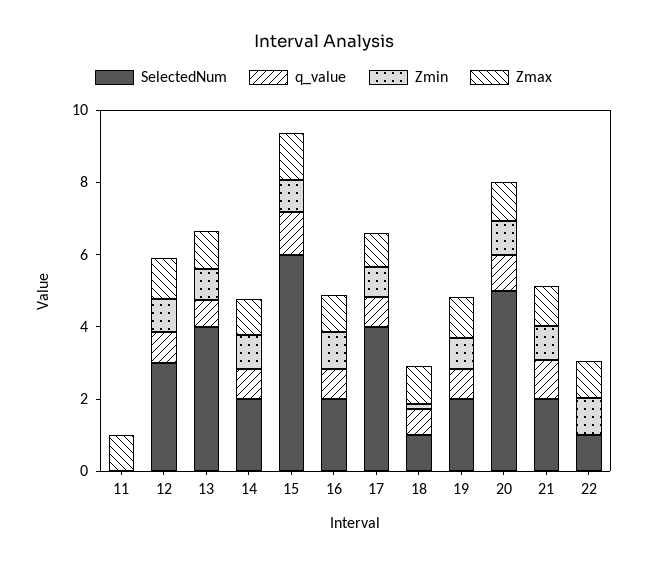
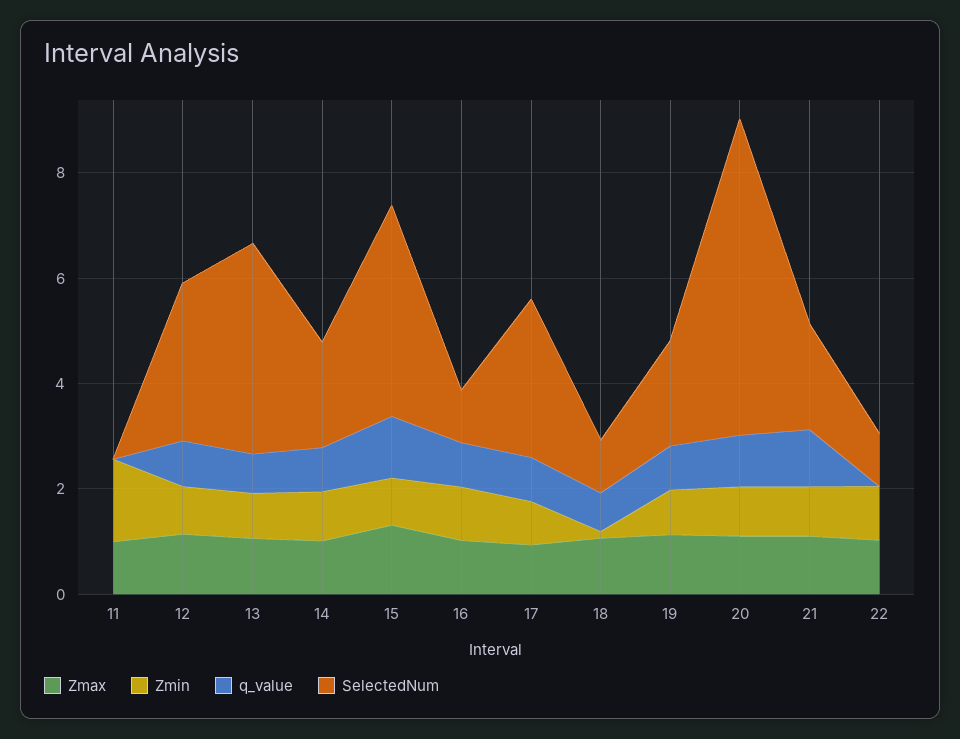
Zmin, 11: 0 -> 1.5
SelectedNum, 15: 6 -> 4
SelectedNum, 16: 2 -> 1
SelectedNum, 17: 4 -> 3
SelectedNum, 20: 5 -> 6

